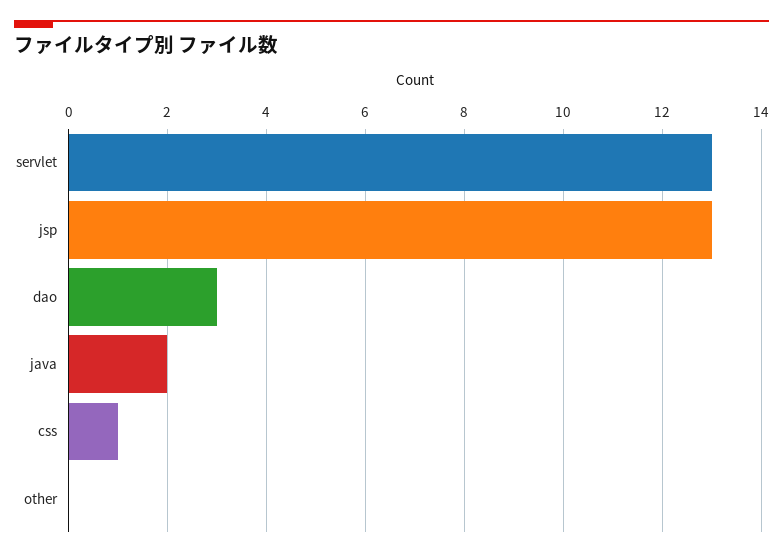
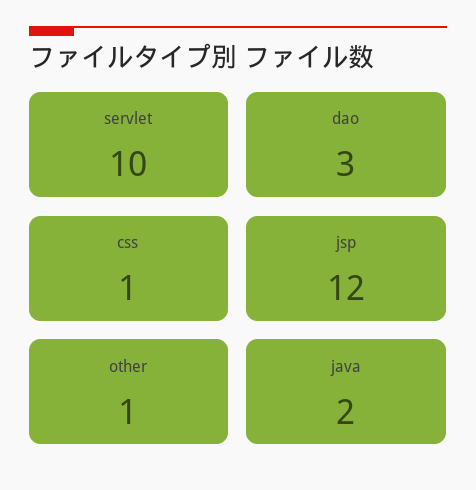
servlet: 13 -> 10
jsp: 13 -> 12
other: 0 -> 1

